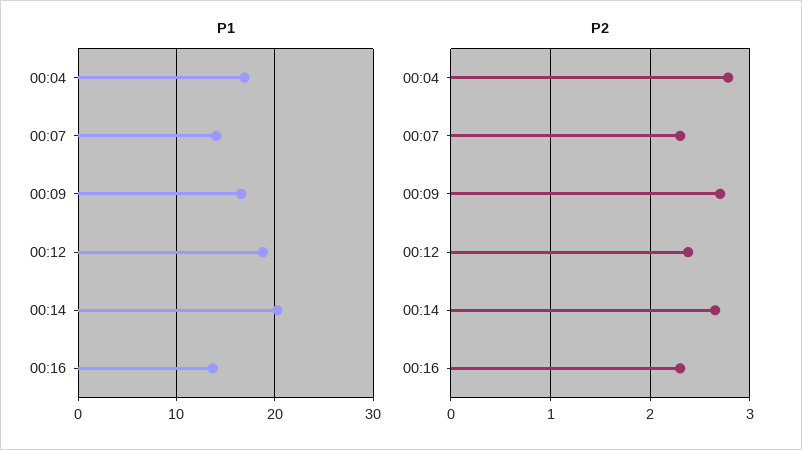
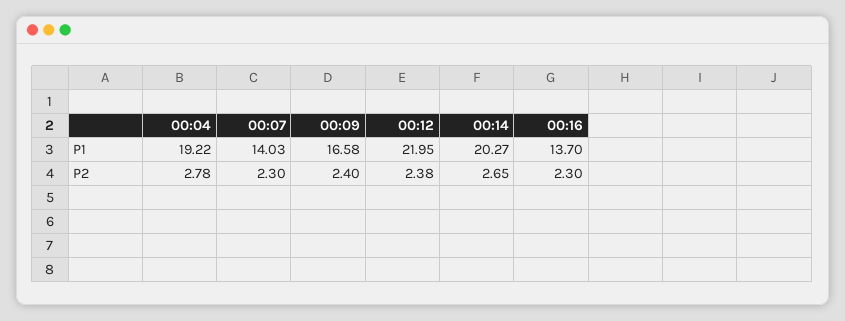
P1, 00:04: 17 -> 19.22
P1, 00:12: 19 -> 21.95
P2, 00:09: 2.7 -> 2.4

